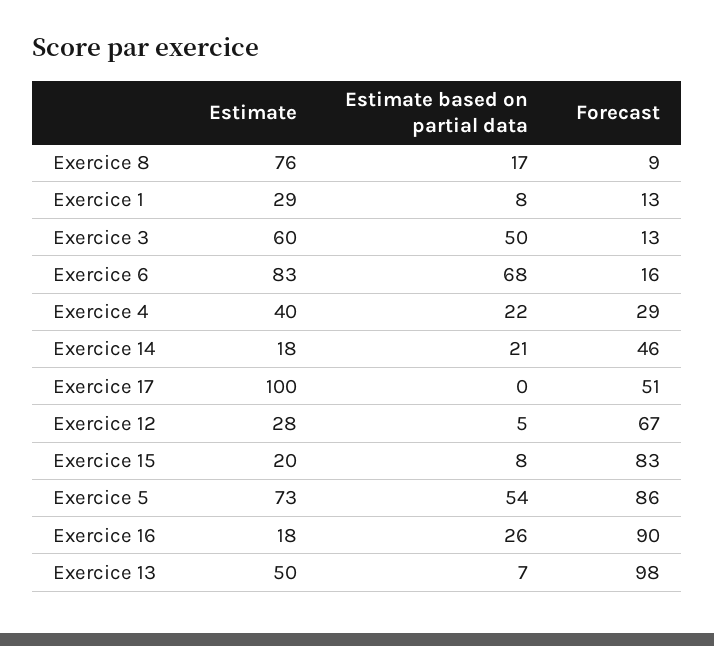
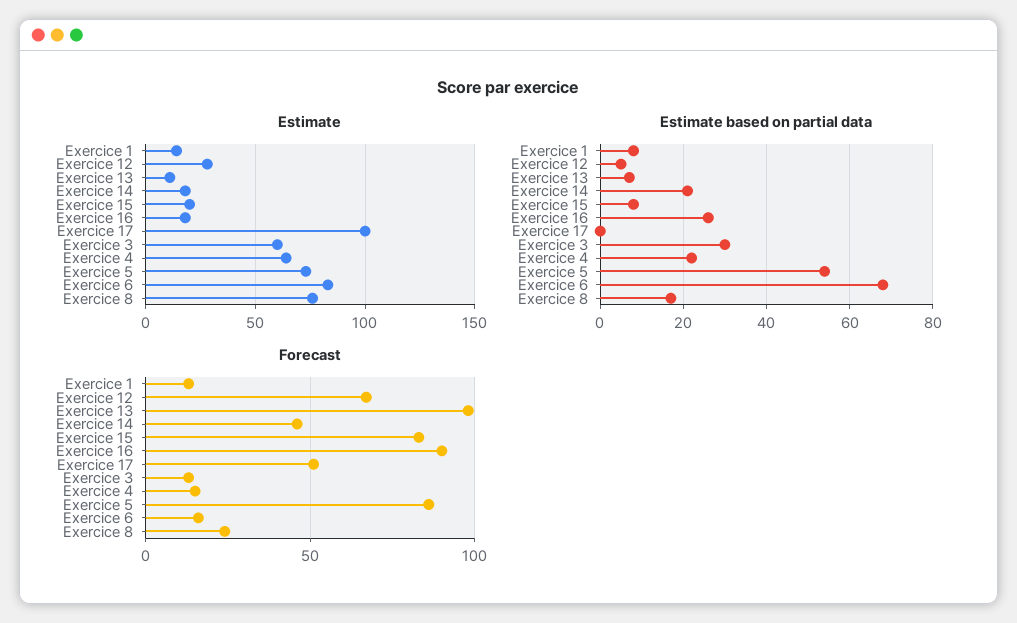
Forecast, Exercice 8: 9 -> 25
Estimate, Exercice 1: 29 -> 15
Estimate based on partial data, Exercice 3: 50 -> 30
Estimate, Exercice 4: 40 -> 65
Forecast, Exercice 4: 29 -> 15
Estimate, Exercice 13: 50 -> 10

